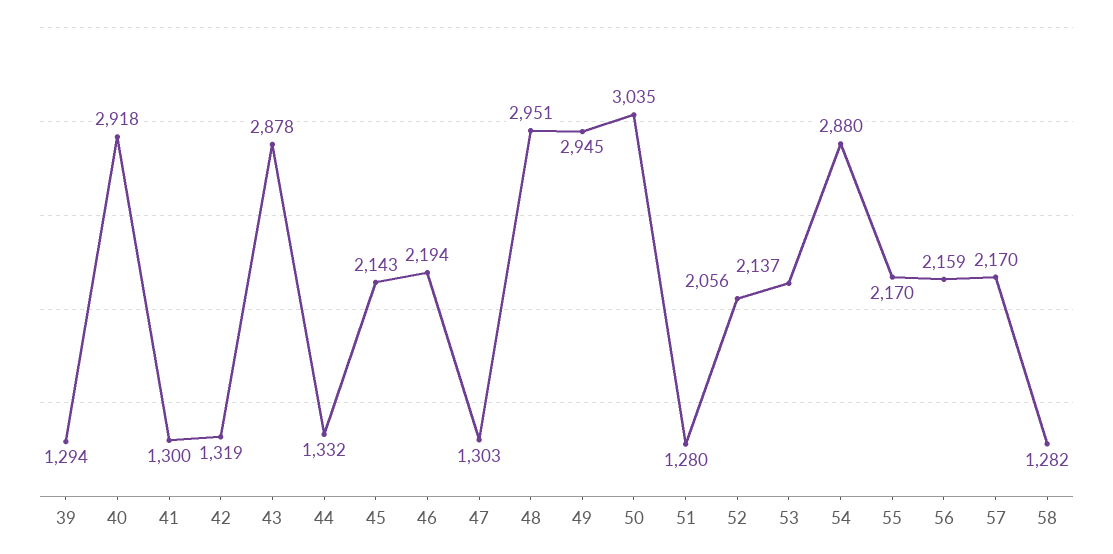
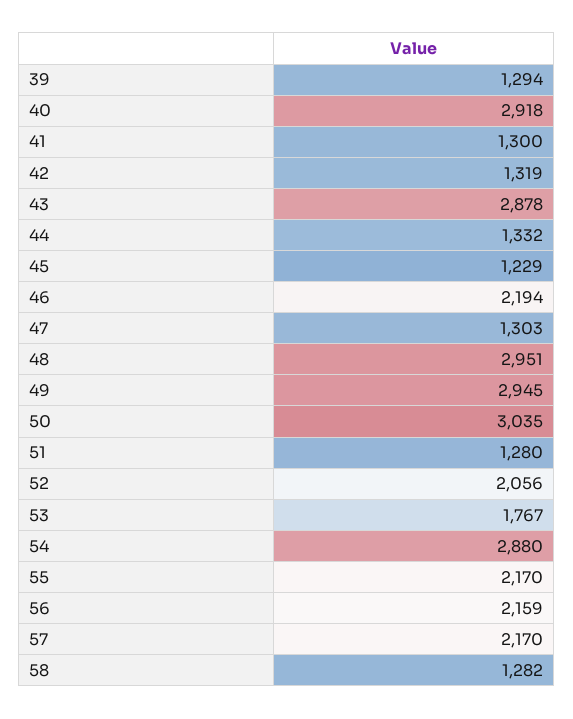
45: 2143 -> 1229
53: 2137 -> 1767

